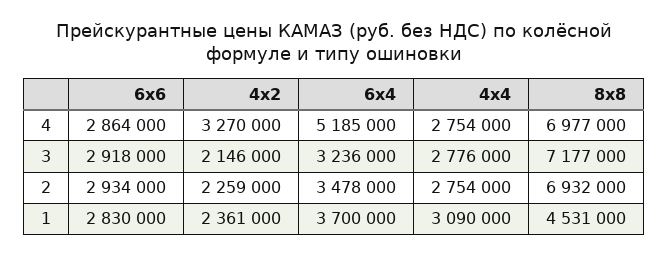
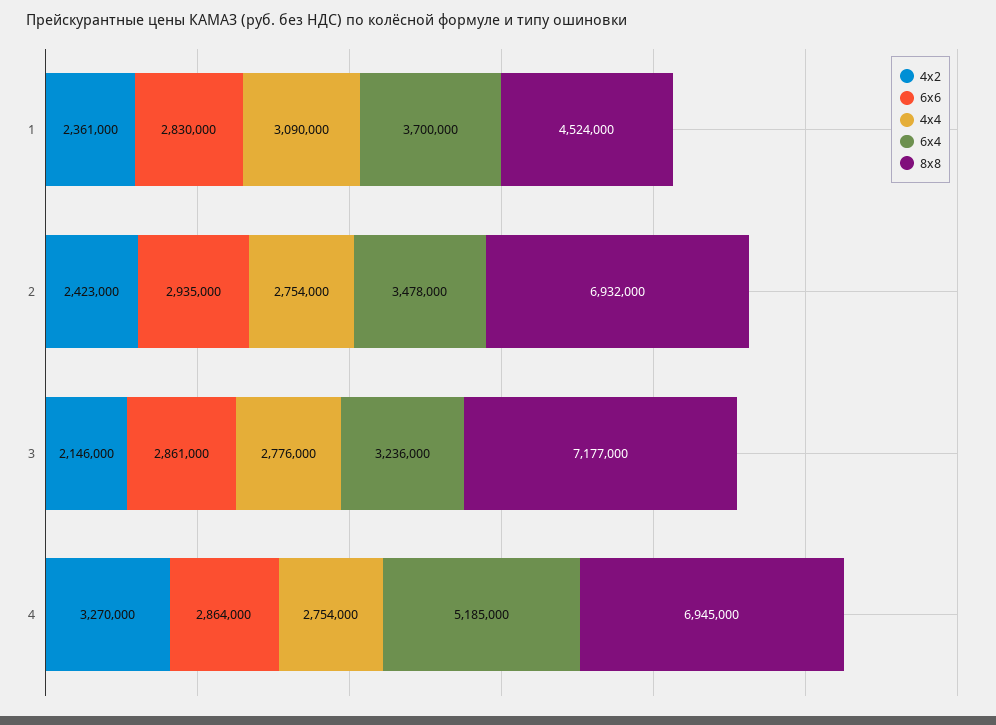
8x8, 4: 6977000 -> 6945000
6x6, 3: 2918000 -> 2861000
6x6, 2: 2934000 -> 2935000
4x2, 2: 2259000 -> 2423000
8x8, 1: 4531000 -> 4524000

